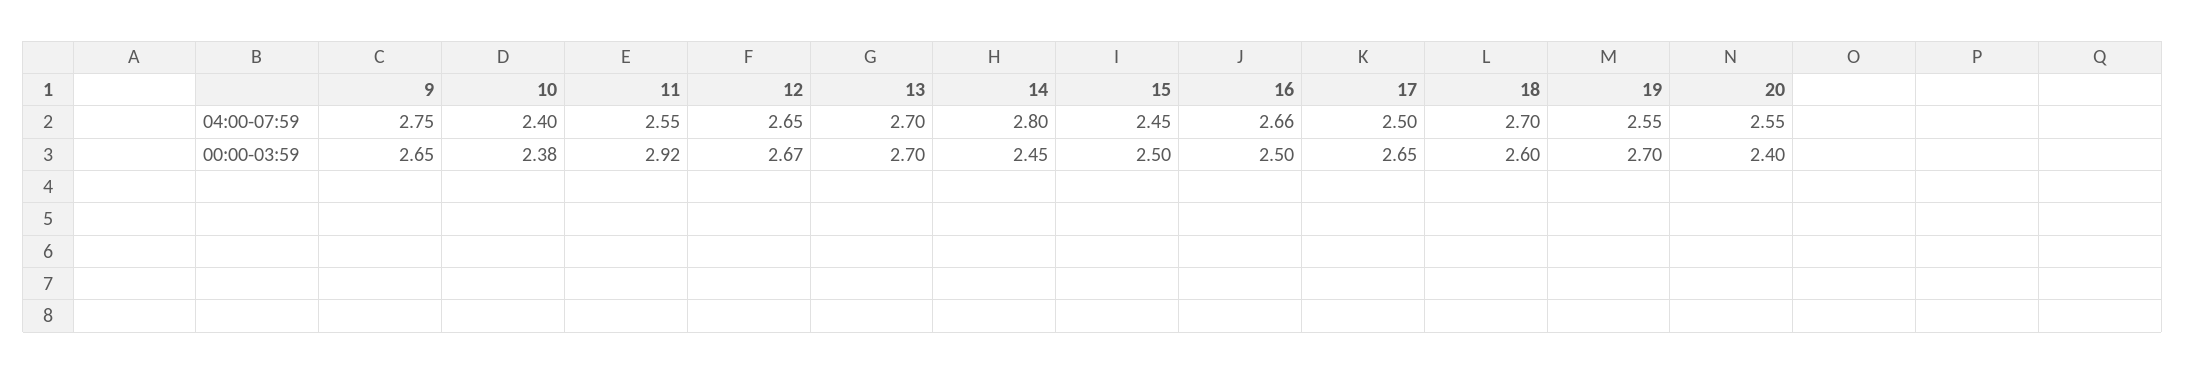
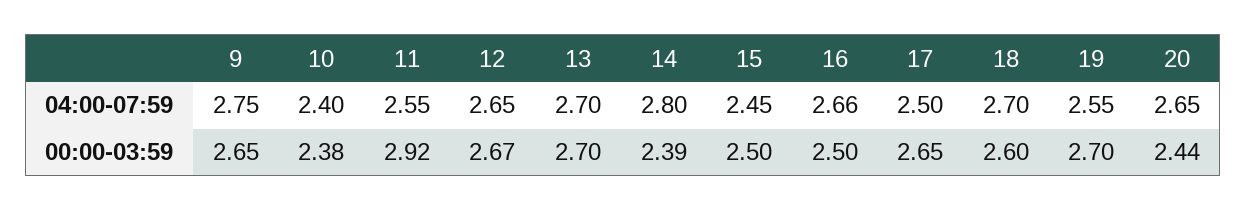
20, 04:00-07:59: 2.55 -> 2.65
14, 00:00-03:59: 2.45 -> 2.39
20, 00:00-03:59: 2.4 -> 2.44

